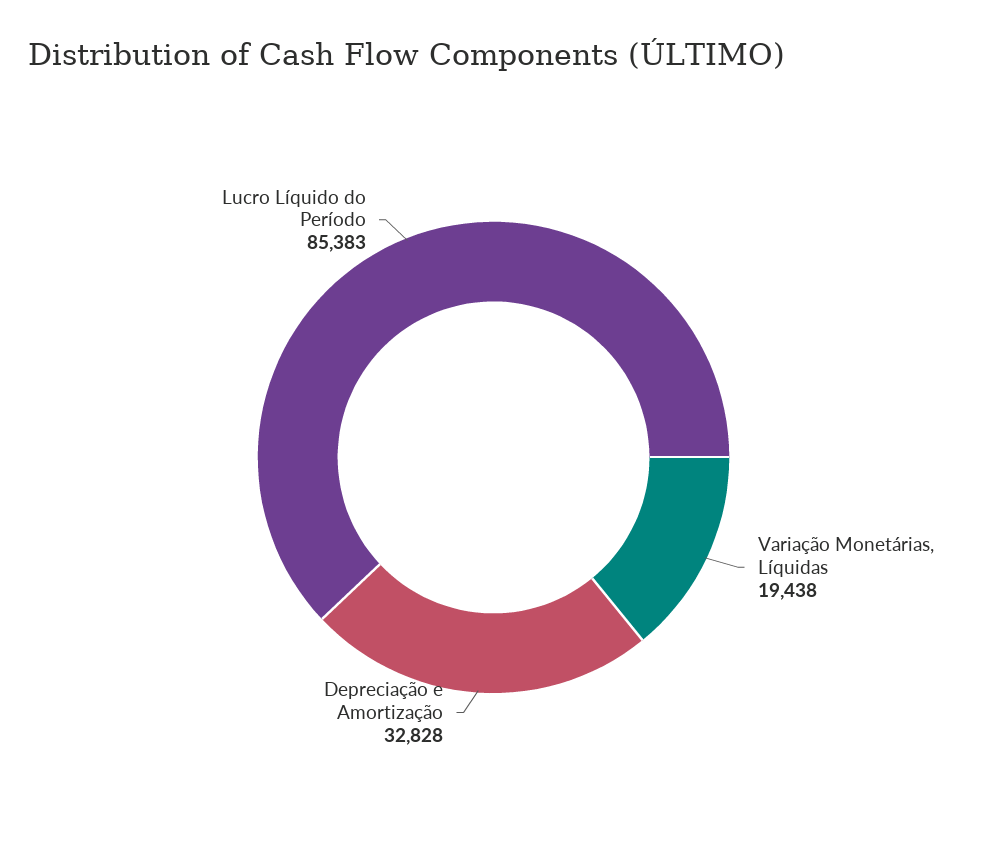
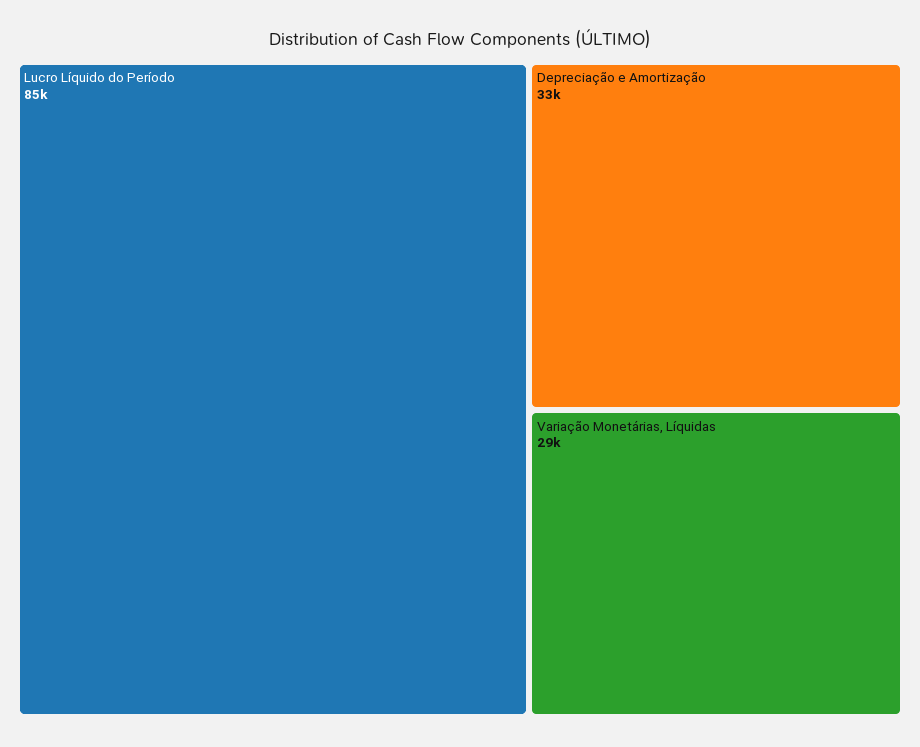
Variação Monetárias, Líquidas: 19438 -> 29000

